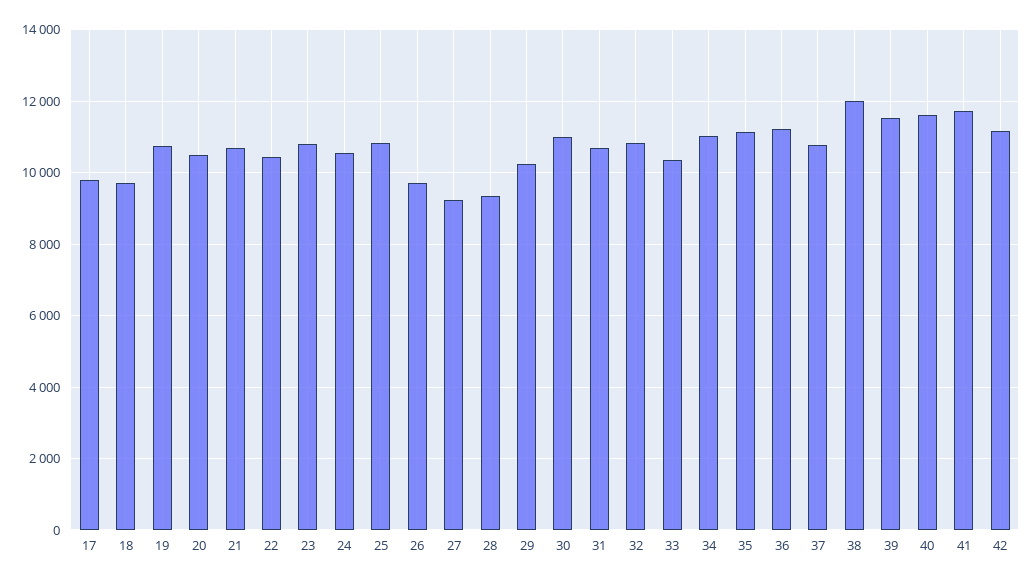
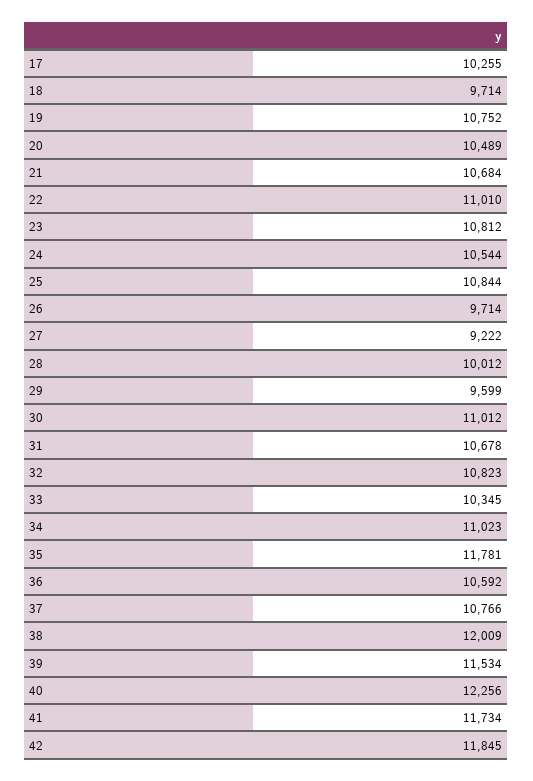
17: 9800 -> 10255
22: 10400 -> 11010
28: 9400 -> 10012
29: 10200 -> 9599
35: 11200 -> 11781
36: 11200 -> 10592
40: 11600 -> 12256
42: 11200 -> 11845

